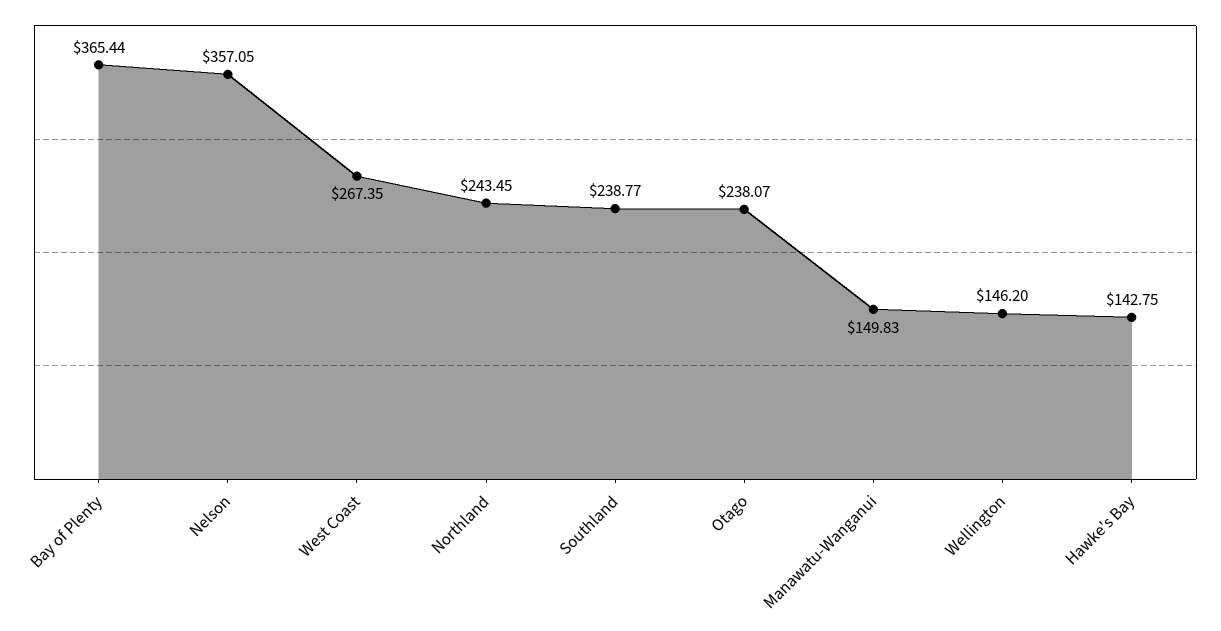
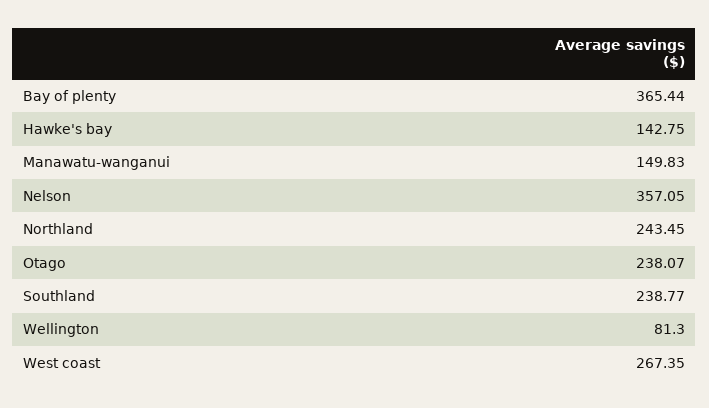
Wellington: 146.2 -> 81.3

